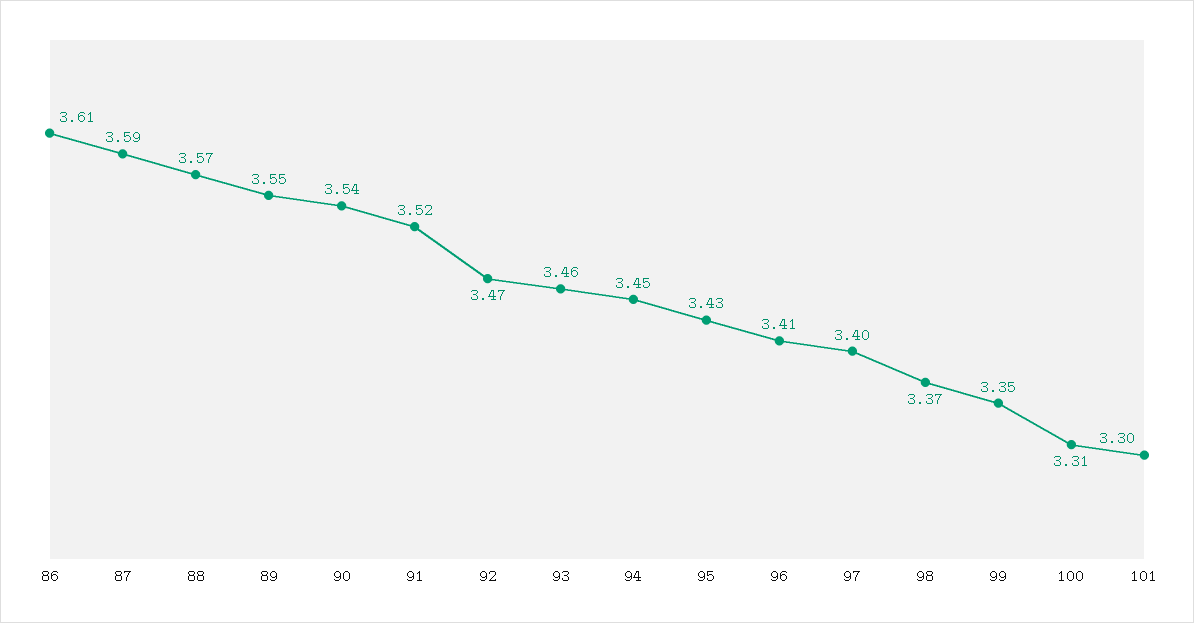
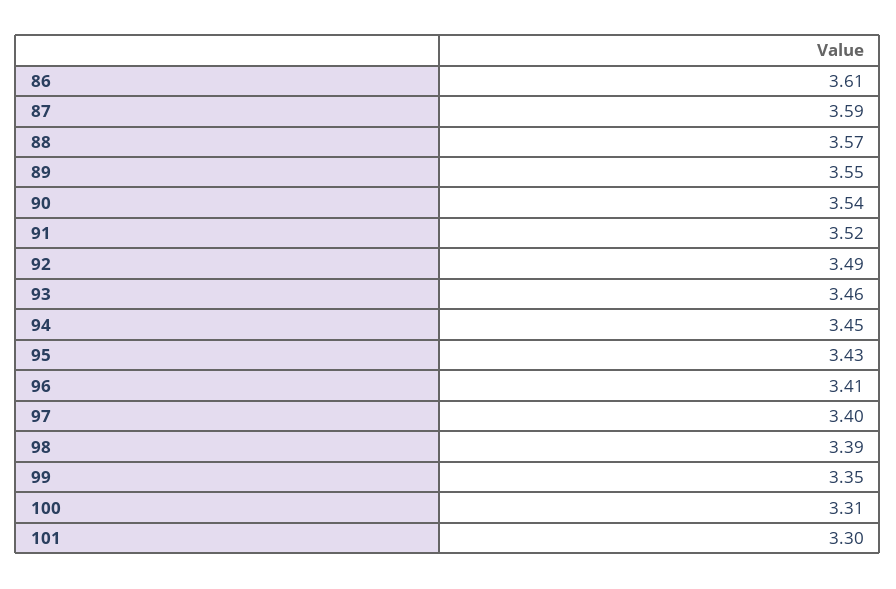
92: 3.47 -> 3.49
98: 3.37 -> 3.39

